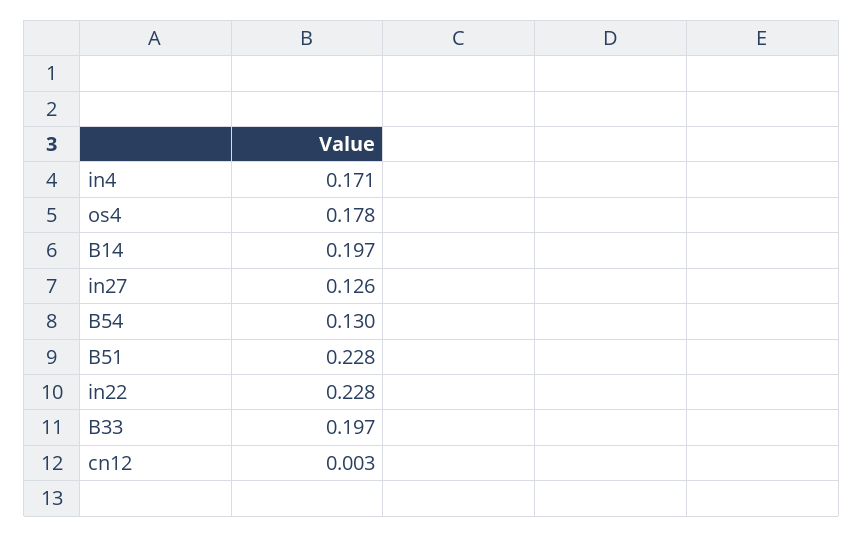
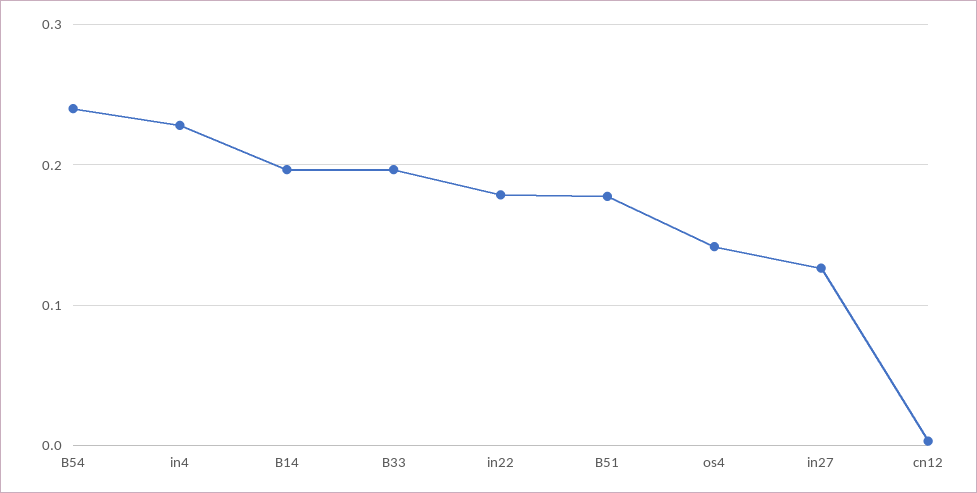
in4: 0.171 -> 0.23
os4: 0.178 -> 0.14
B54: 0.13 -> 0.24
B51: 0.228 -> 0.18
in22: 0.228 -> 0.18

